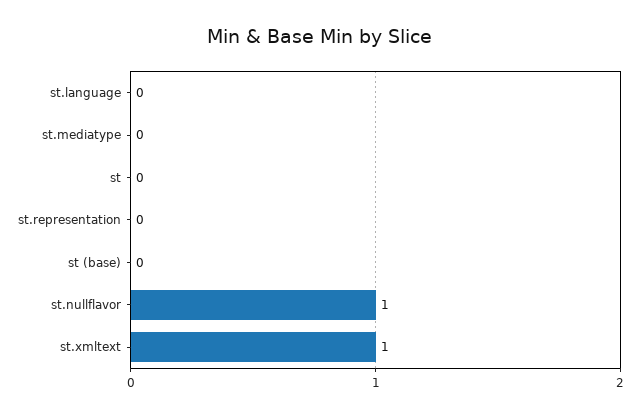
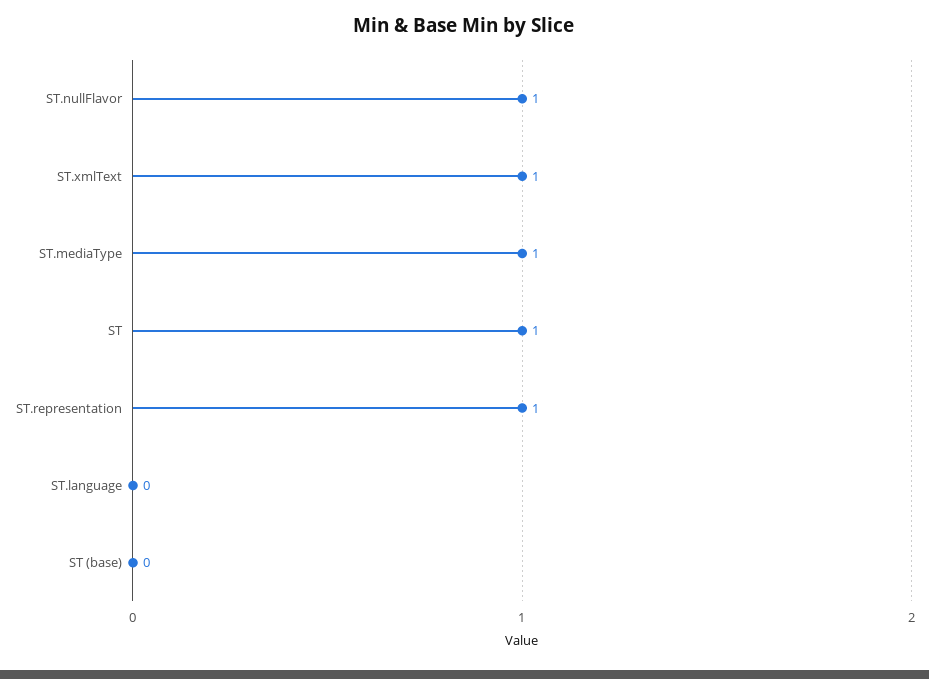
st.mediatype: 0 -> 1
st: 0 -> 1
st.representation: 0 -> 1

